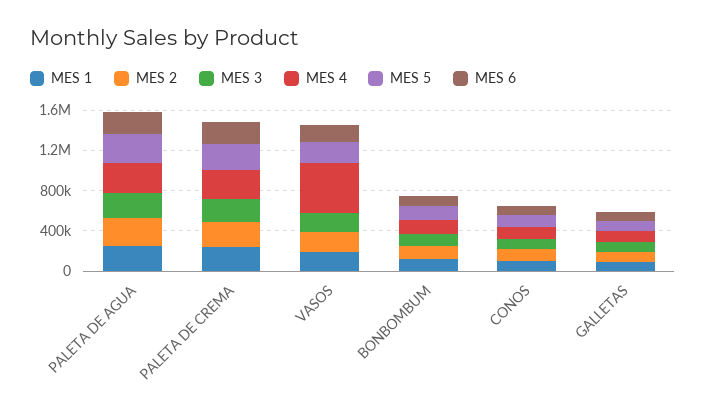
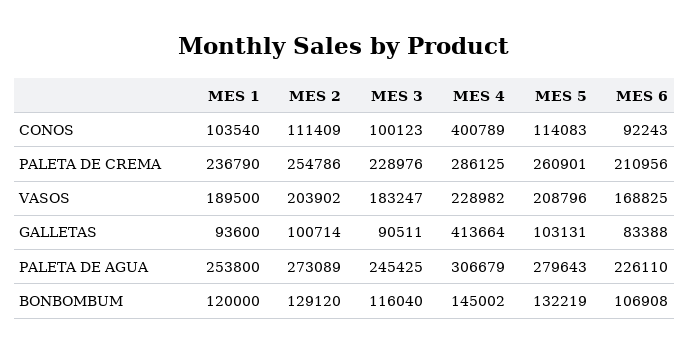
MES 4, VASOS: 500000 -> 228982
MES 4, CONOS: 100000 -> 400789
MES 4, GALLETAS: 100000 -> 413664

